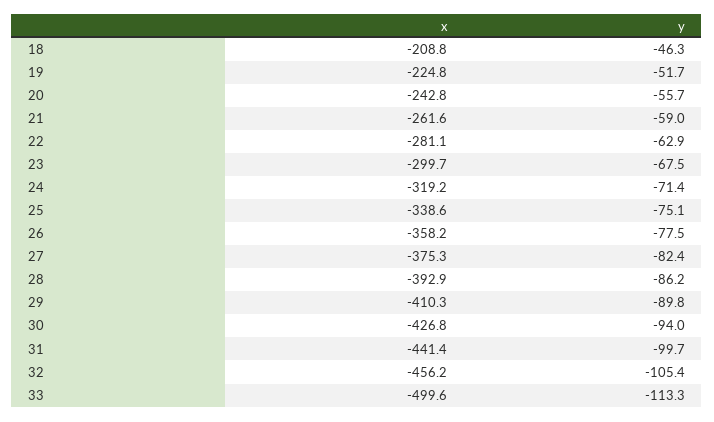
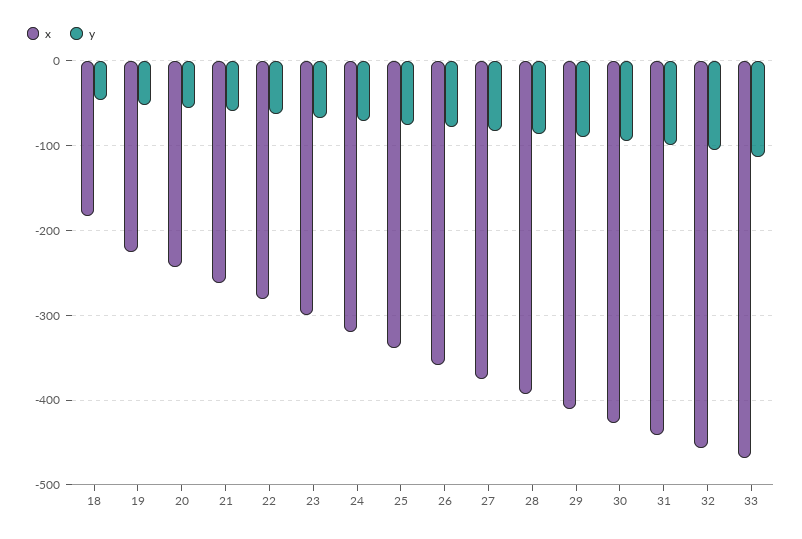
x, 18: -208.8 -> -180
x, 33: -499.6 -> -470

